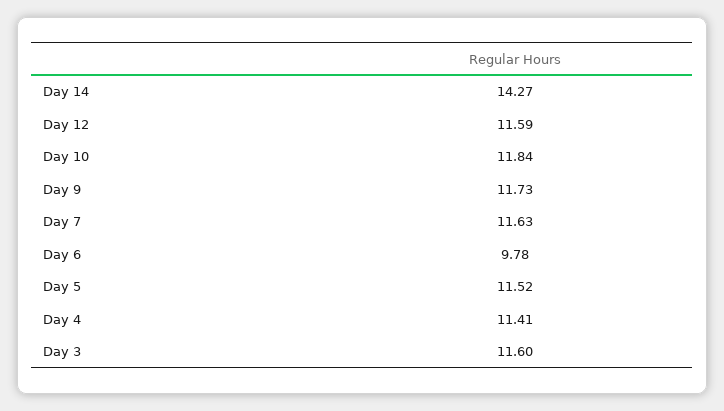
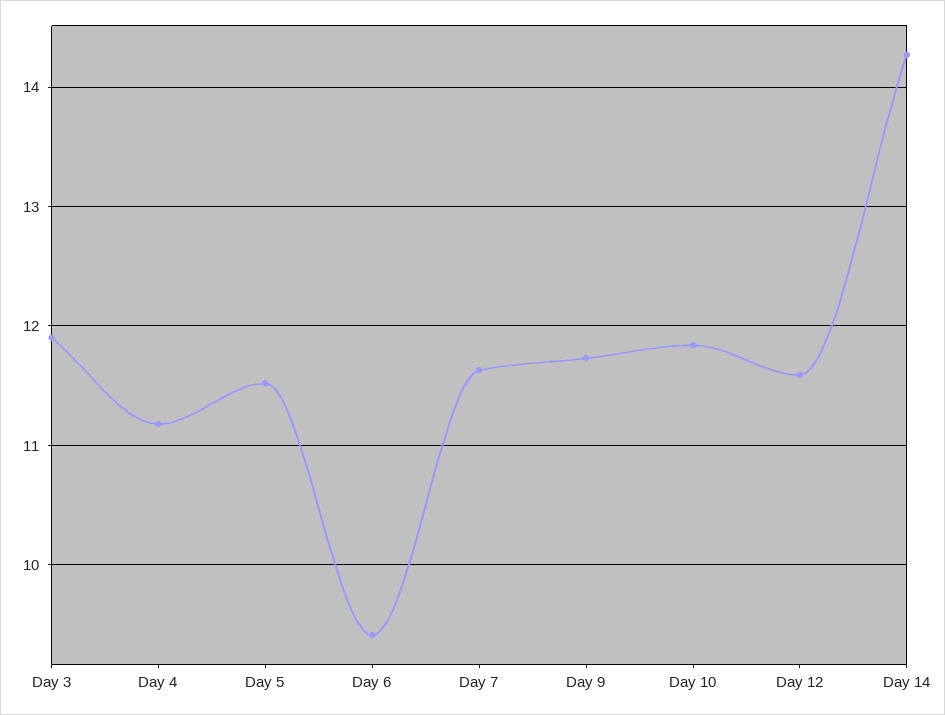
Day 6: 9.78 -> 9.4
Day 4: 11.41 -> 11.2
Day 3: 11.6 -> 11.9

